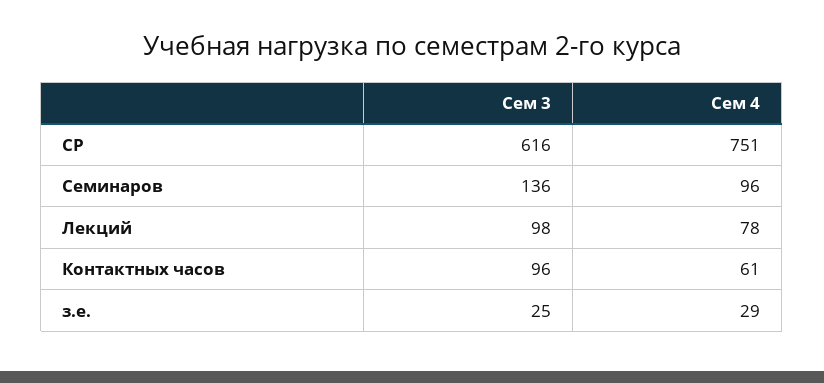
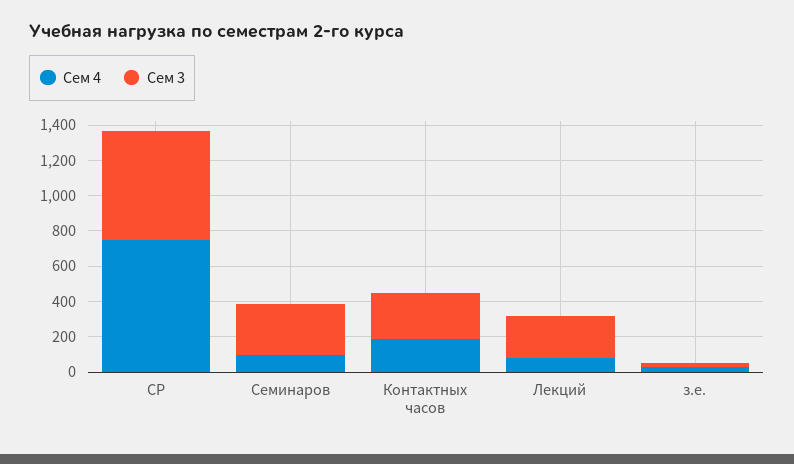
Сем 3, Семинаров: 136 -> 300
Сем 3, Лекций: 98 -> 250
Сем 3, Контактных часов: 96 -> 250
Сем 4, Контактных часов: 61 -> 200

